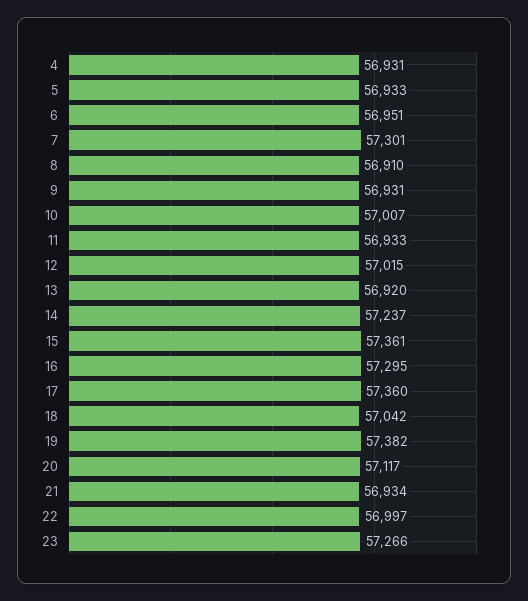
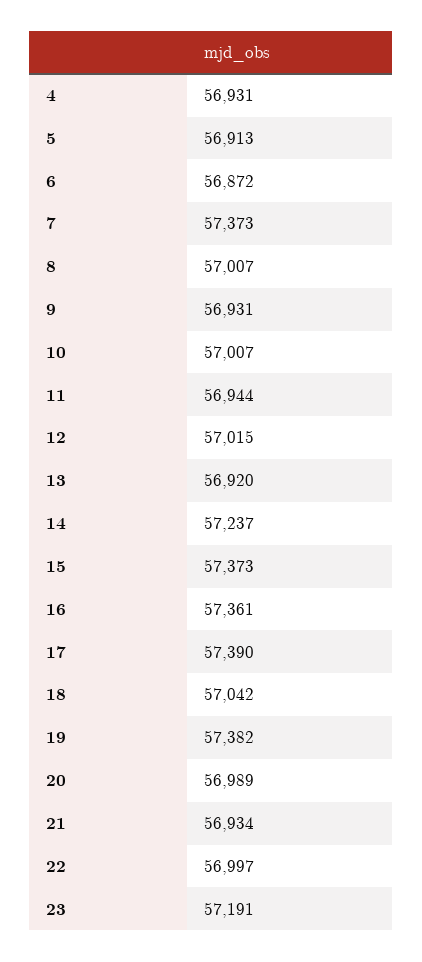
5: 56933 -> 56913
6: 56951 -> 56872
7: 57301 -> 57373
8: 56910 -> 57007
11: 56933 -> 56944
15: 57361 -> 57373
16: 57295 -> 57361
17: 57360 -> 57390
20: 57117 -> 56989
23: 57266 -> 57191

